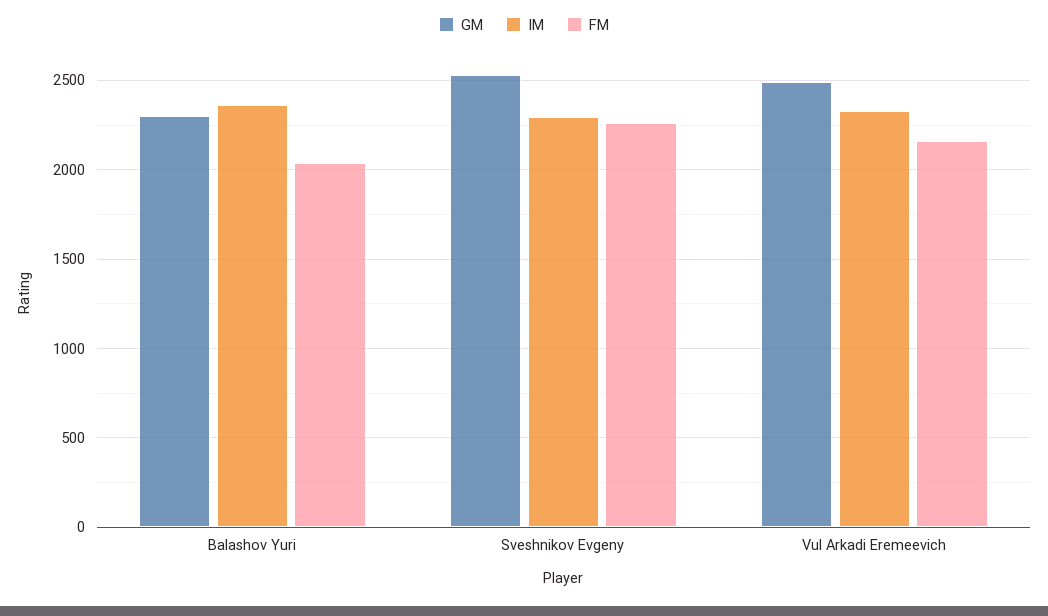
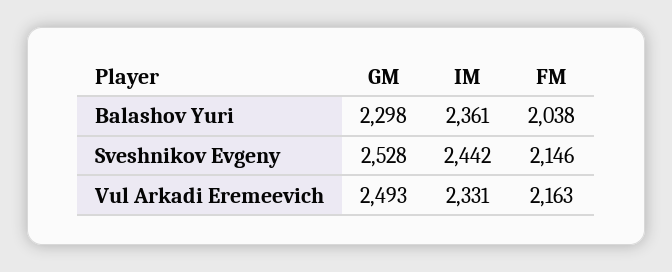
IM, Sveshnikov Evgeny: 2300 -> 2442
FM, Sveshnikov Evgeny: 2250 -> 2146

